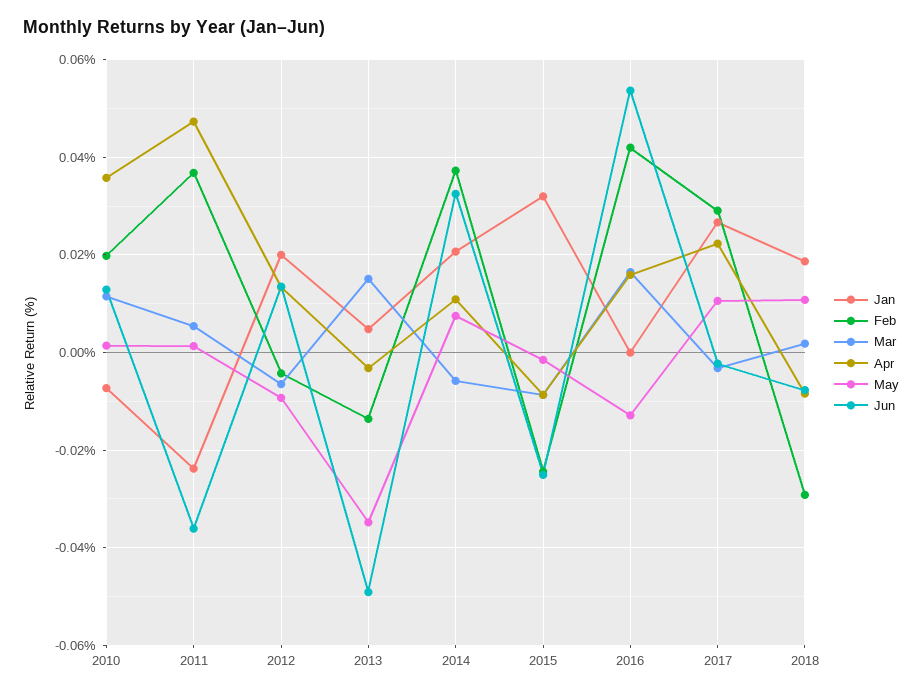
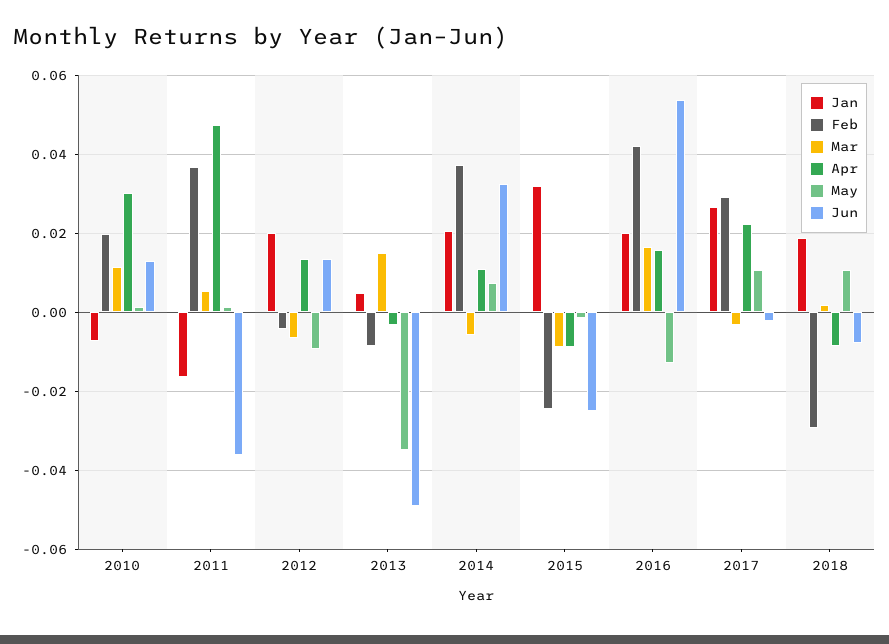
Apr, 2010: 0.036 -> 0.03
Jan, 2011: -0.024 -> -0.016
Feb, 2013: -0.014 -> -0.008
Jan, 2016: 0 -> 0.02

